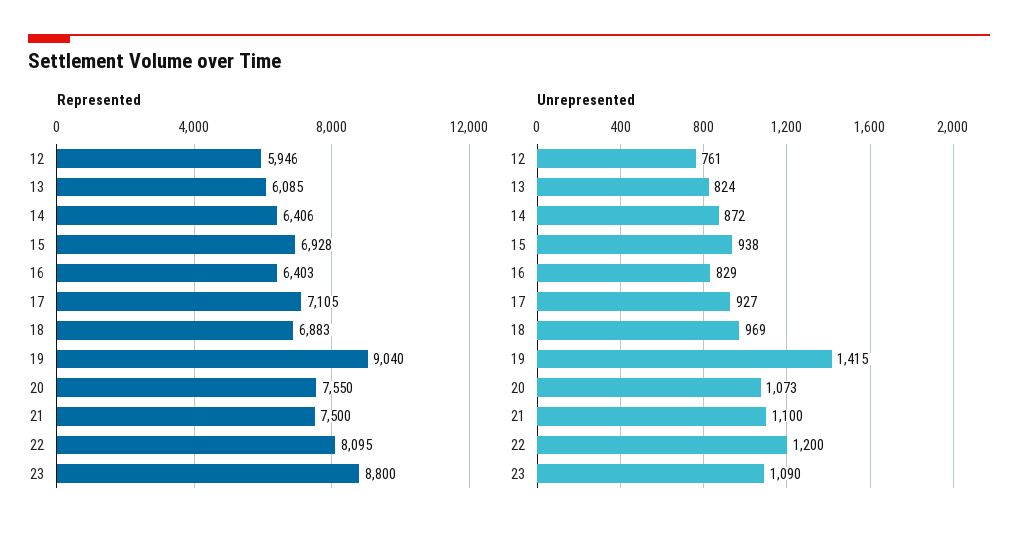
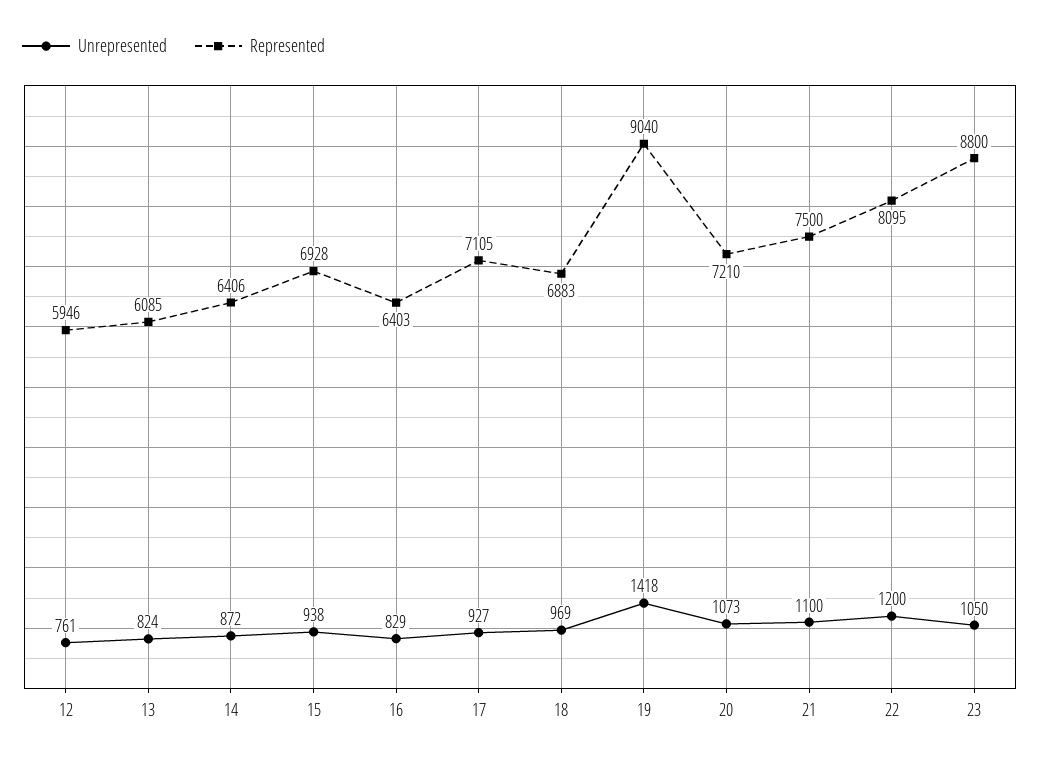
Represented, 20: 7550 -> 7210
Unrepresented, 19: 1415 -> 1418
Unrepresented, 23: 1090 -> 1050

